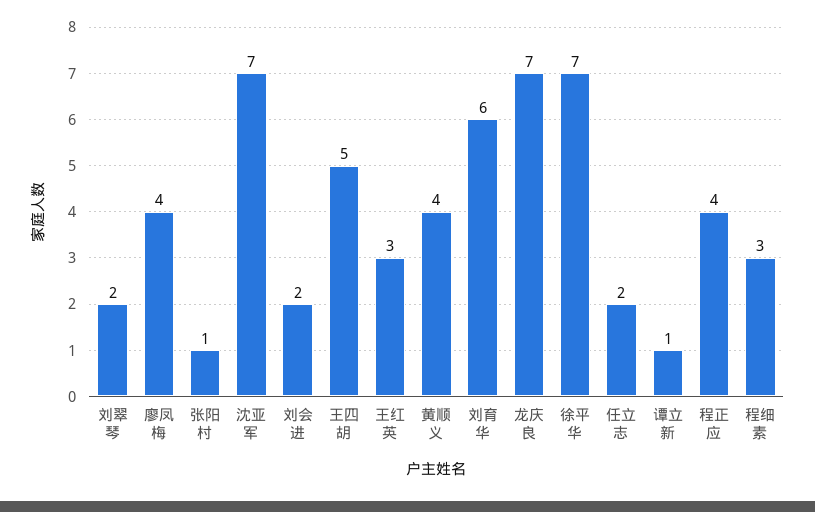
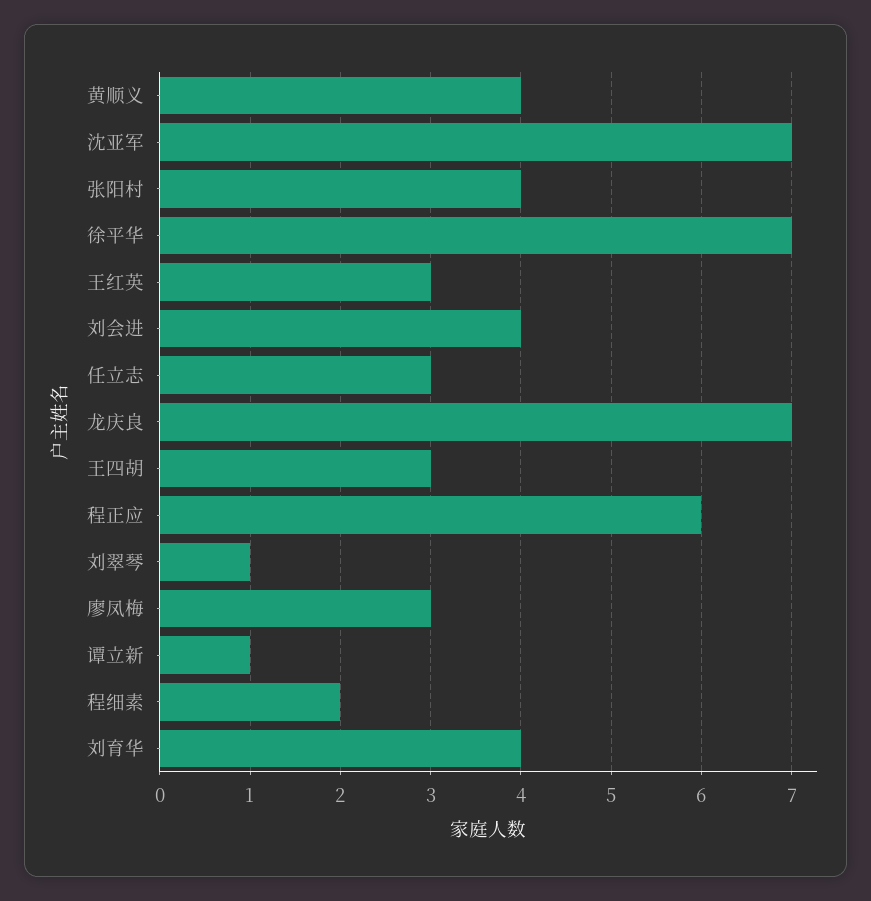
刘翠琴: 2 -> 1
廖凤梅: 4 -> 3
张阳村: 1 -> 4
刘会进: 2 -> 4
王四胡: 5 -> 3
刘育华: 6 -> 4
任立志: 2 -> 3
程正应: 4 -> 6
程细素: 3 -> 2

